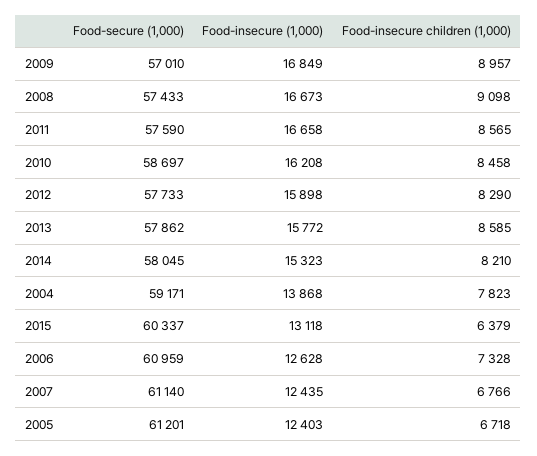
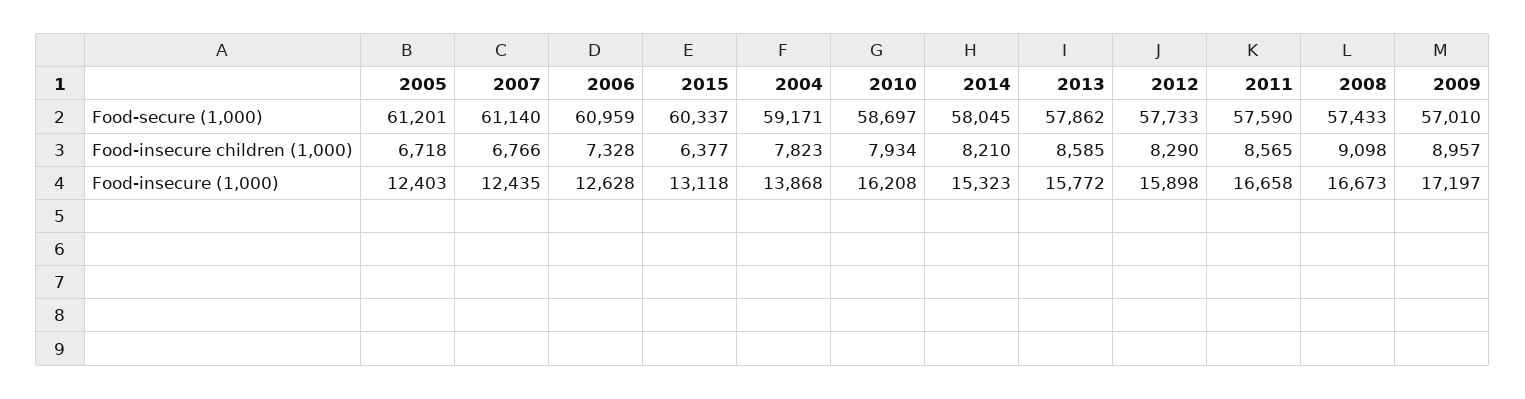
Food-insecure (1,000), 2009: 16849 -> 17197
Food-insecure children (1,000), 2010: 8458 -> 7934
Food-insecure children (1,000), 2015: 6379 -> 6377

